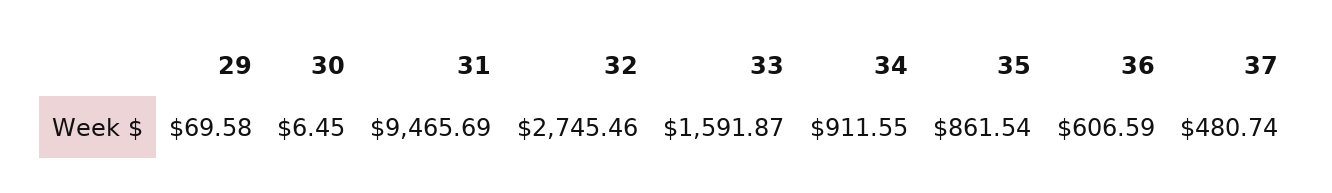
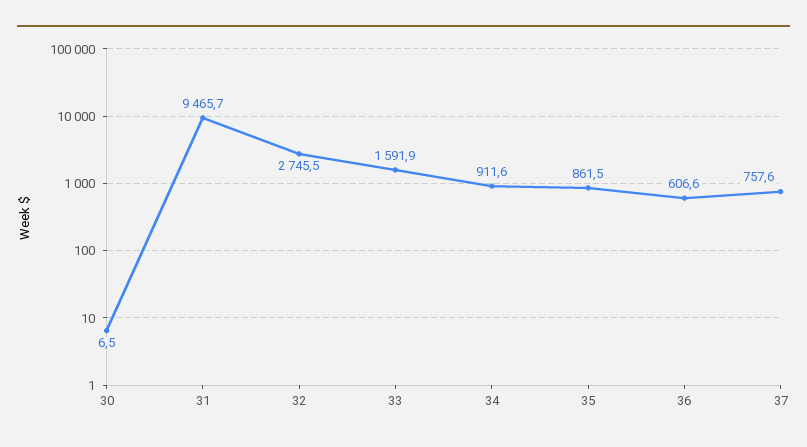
29: 69.58 -> none
37: 480.74 -> 757.6

